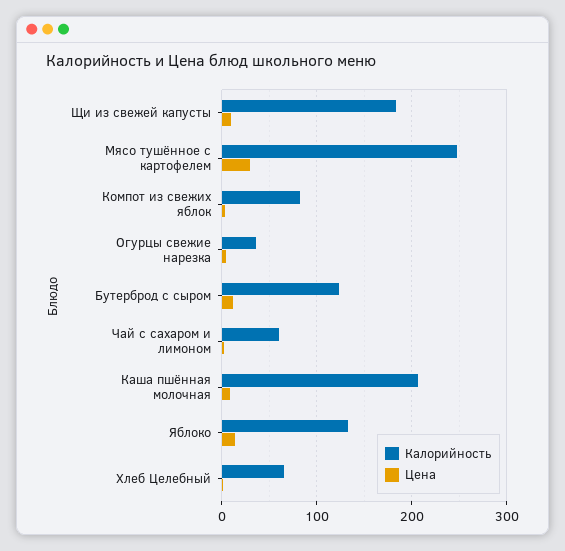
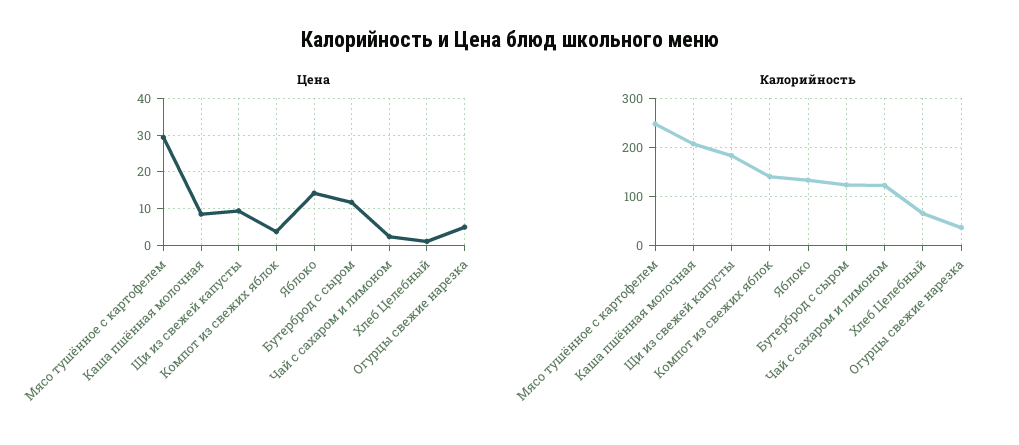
Калорийность, Компот из свежих яблок: 80 -> 140
Калорийность, Чай с сахаром и лимоном: 60 -> 120

